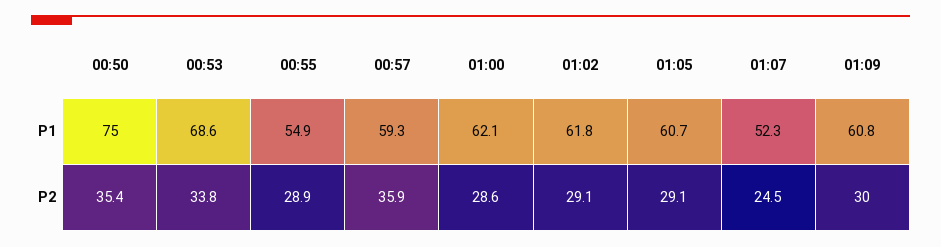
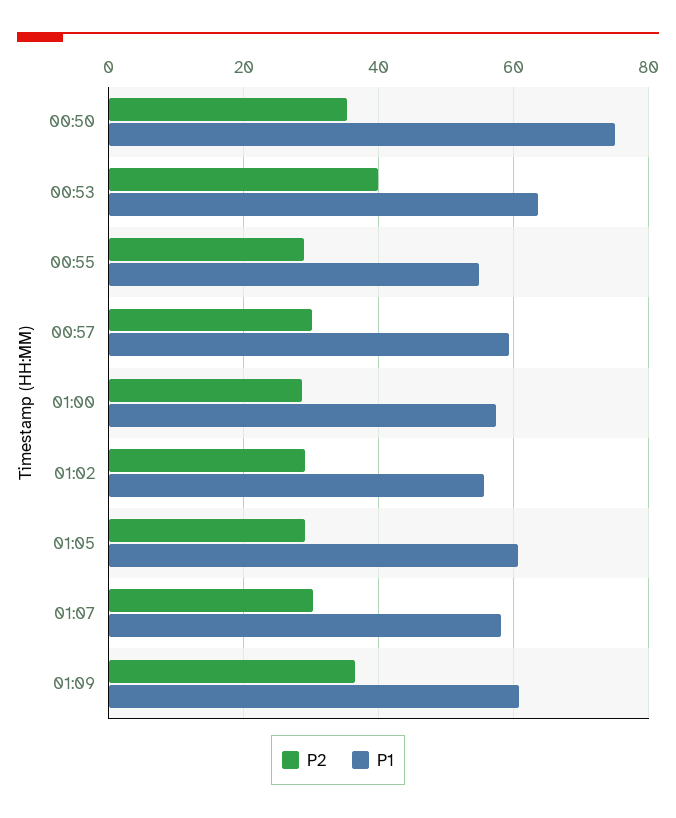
P1, 00:53: 68.6 -> 64
P1, 01:00: 62.1 -> 58
P1, 01:02: 61.8 -> 56
P1, 01:07: 52.3 -> 58
P2, 00:53: 33.8 -> 40
P2, 00:57: 35.9 -> 30
P2, 01:07: 24.5 -> 30
P2, 01:09: 30 -> 36

